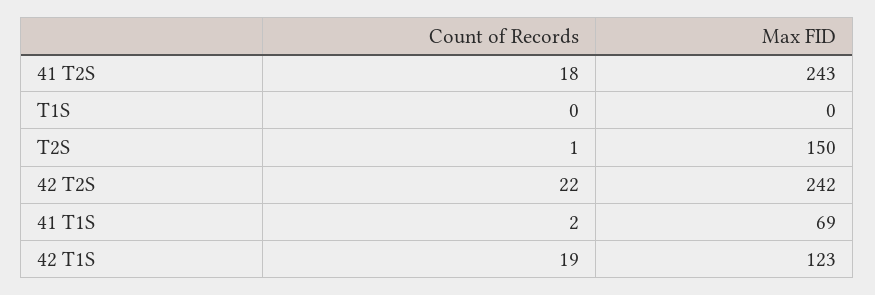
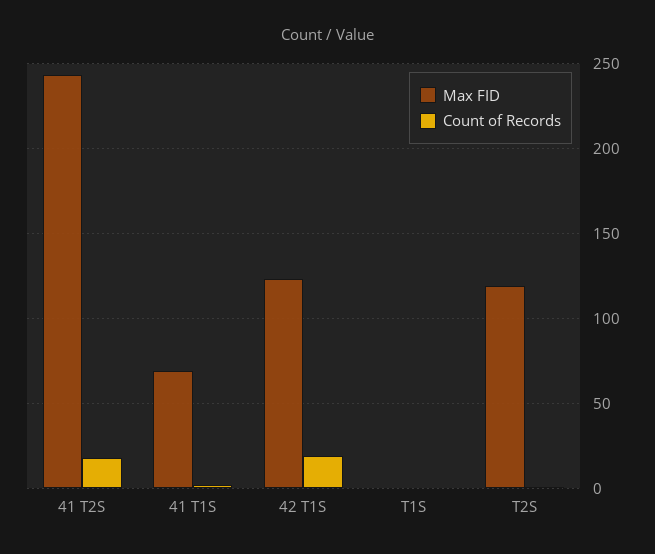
Max FID, T2S: 150 -> 120
Count of Records, 42 T2S: 22 -> none
Max FID, 42 T2S: 242 -> none

